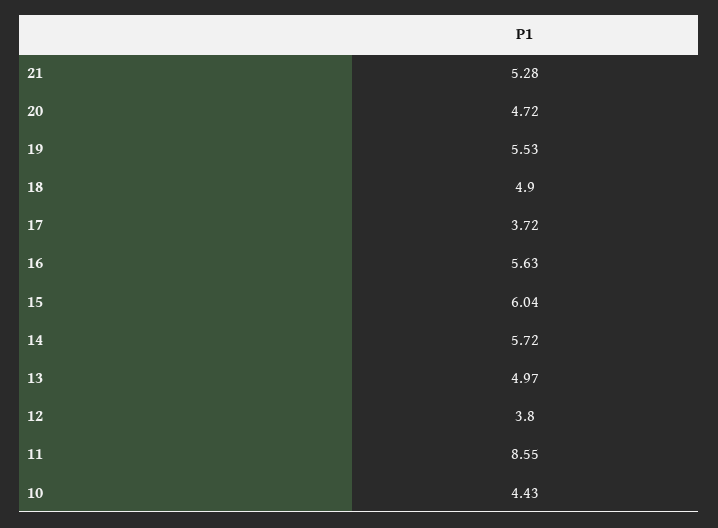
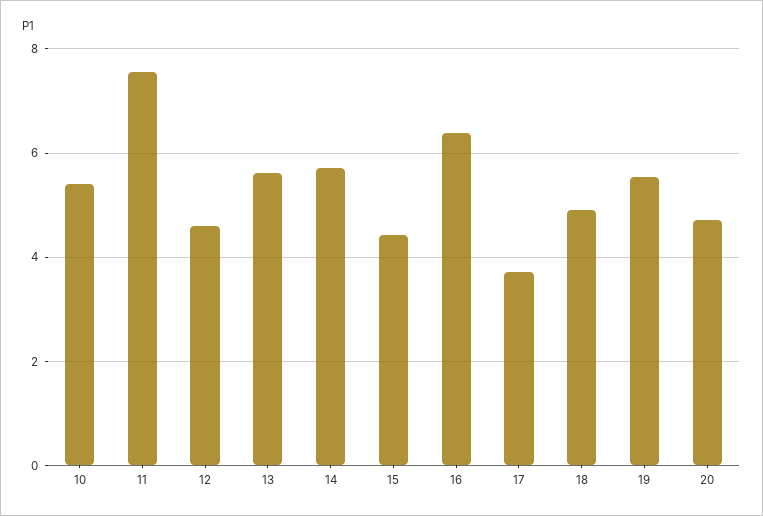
21: 5.28 -> none
16: 5.63 -> 6.4
15: 6.04 -> 4.4
13: 4.97 -> 5.6
12: 3.8 -> 4.6
11: 8.55 -> 7.6
10: 4.43 -> 5.4

